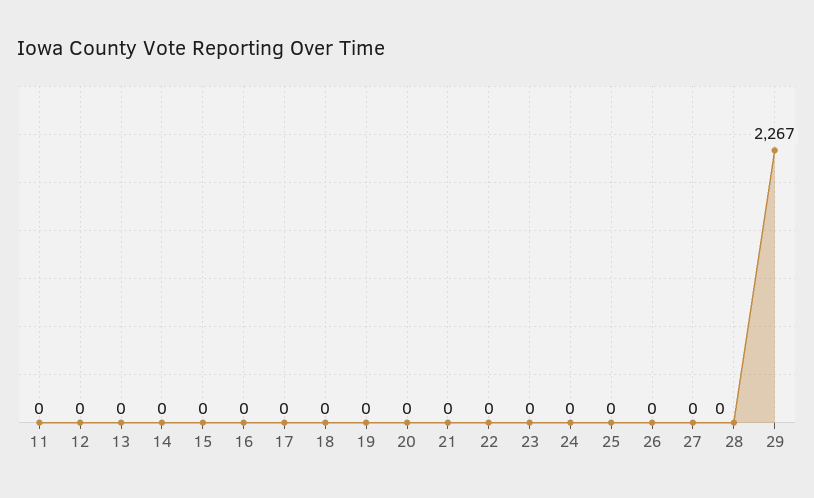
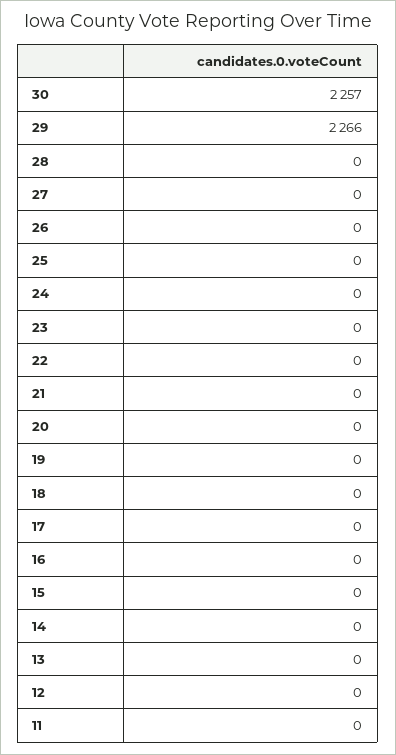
29: 2267 -> 2266
30: none -> 2257

